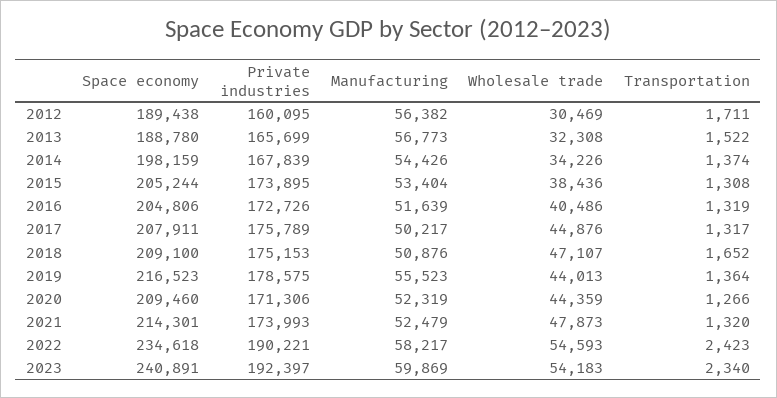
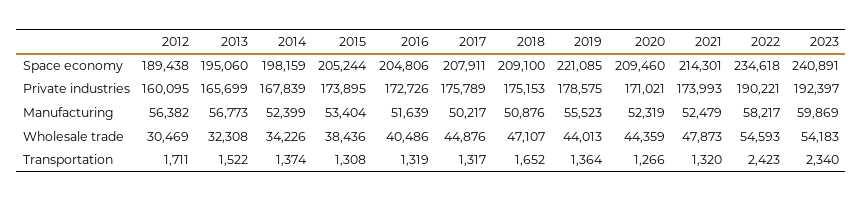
Space economy, 2013: 188780 -> 195060
Manufacturing, 2014: 54426 -> 52399
Space economy, 2019: 216523 -> 221085
Private industries, 2020: 171306 -> 171021

